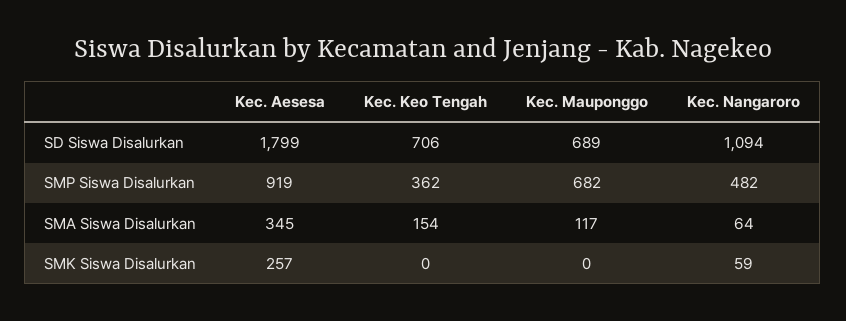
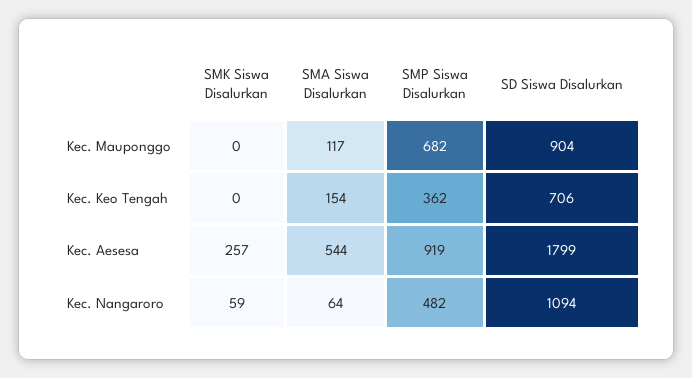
Kec. Mauponggo, SD Siswa Disalurkan: 689 -> 904
Kec. Aesesa, SMA Siswa Disalurkan: 345 -> 544

